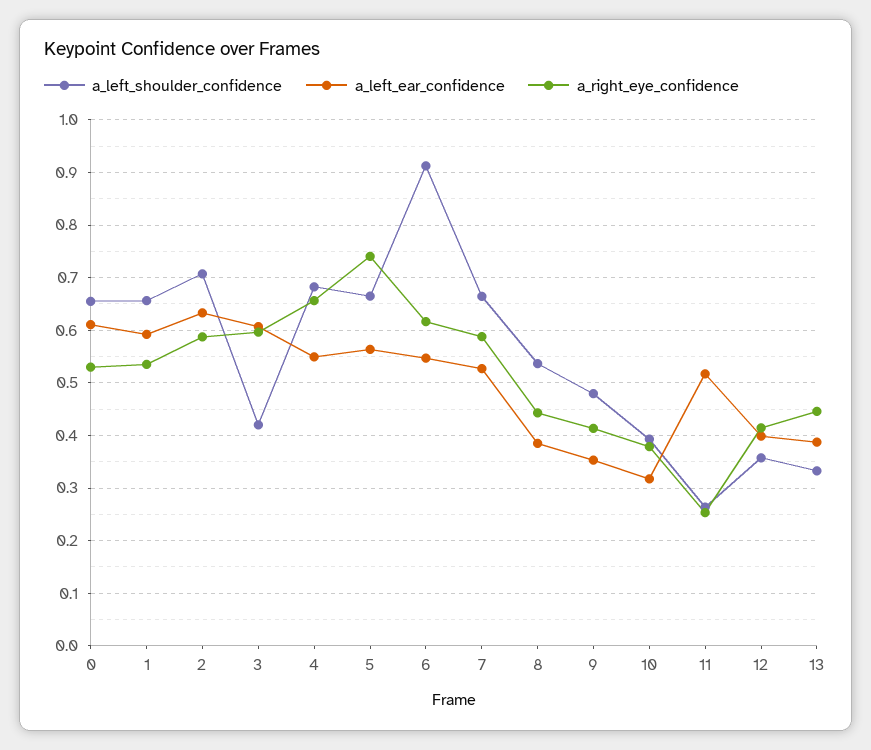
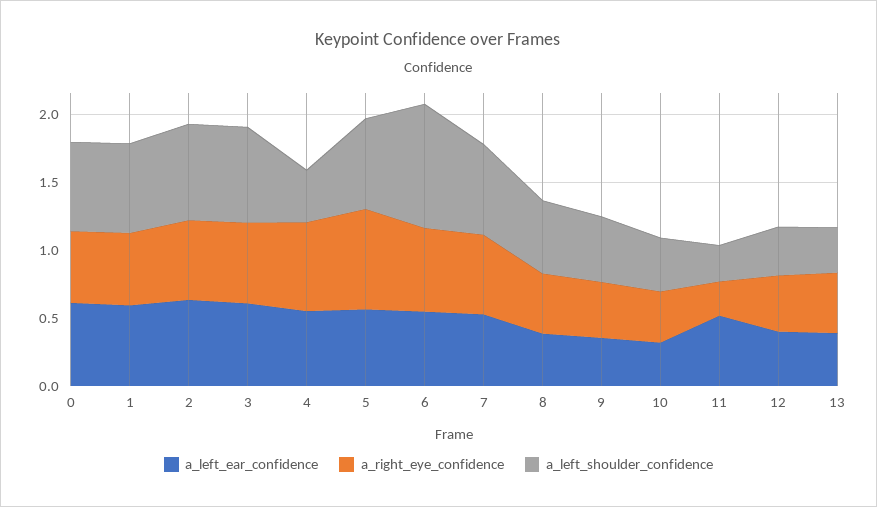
a_left_shoulder_confidence, 3: 0.42 -> 0.7
a_left_shoulder_confidence, 4: 0.68 -> 0.4

